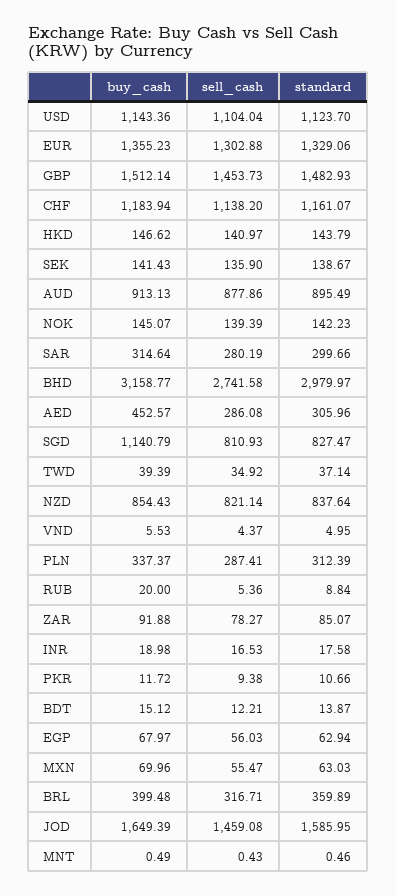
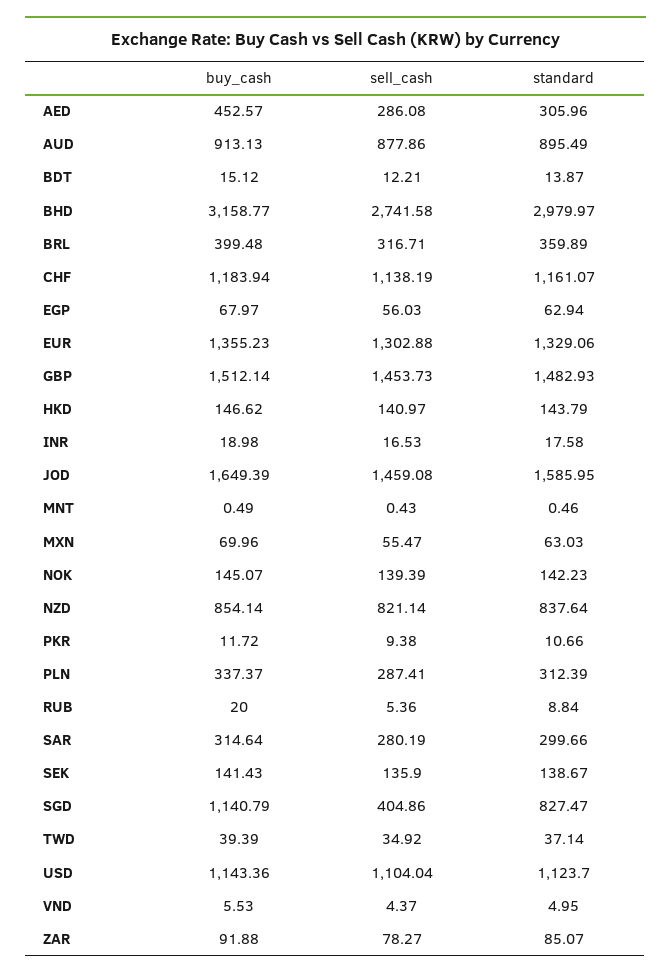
sell_cash, CHF: 1138.2 -> 1138.19
sell_cash, SGD: 810.93 -> 404.86
buy_cash, NZD: 854.43 -> 854.14

